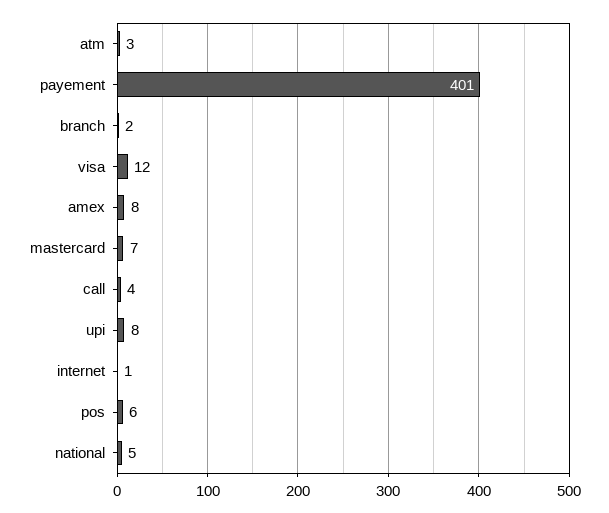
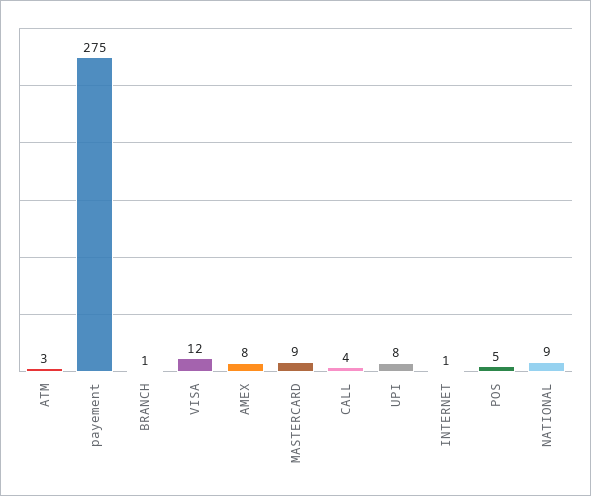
payement: 401 -> 275
branch: 2 -> 1
mastercard: 7 -> 9
pos: 6 -> 5
national: 5 -> 9

